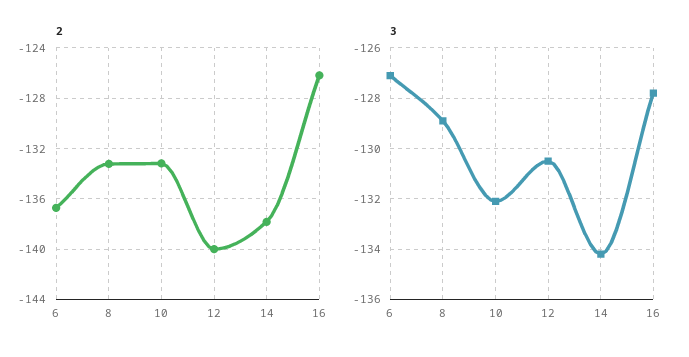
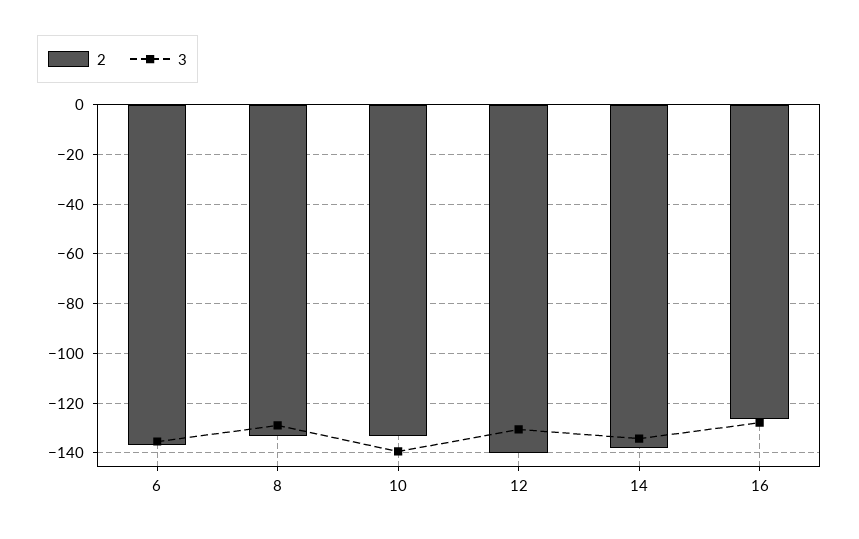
3, 6: -127 -> -135
3, 10: -132 -> -140

